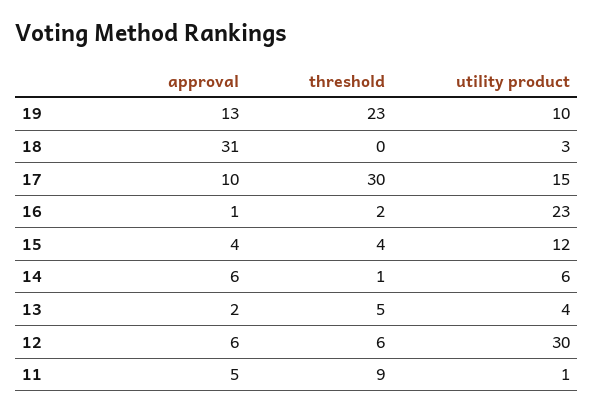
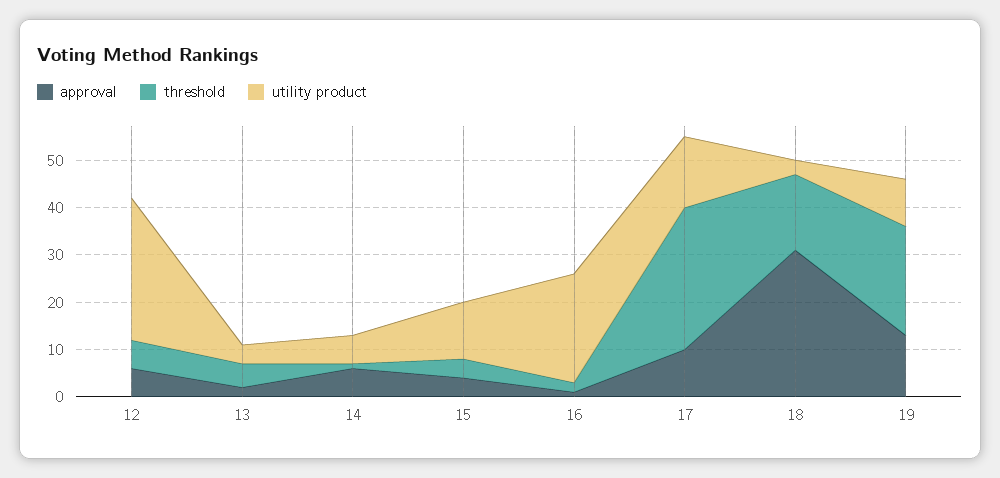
threshold, 18: 0 -> 15
approval, 11: 5 -> none
threshold, 11: 9 -> none
utility product, 11: 1 -> none

